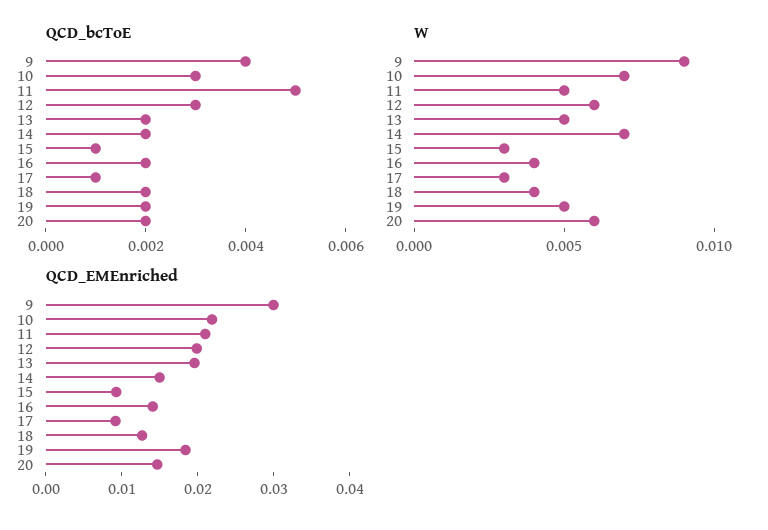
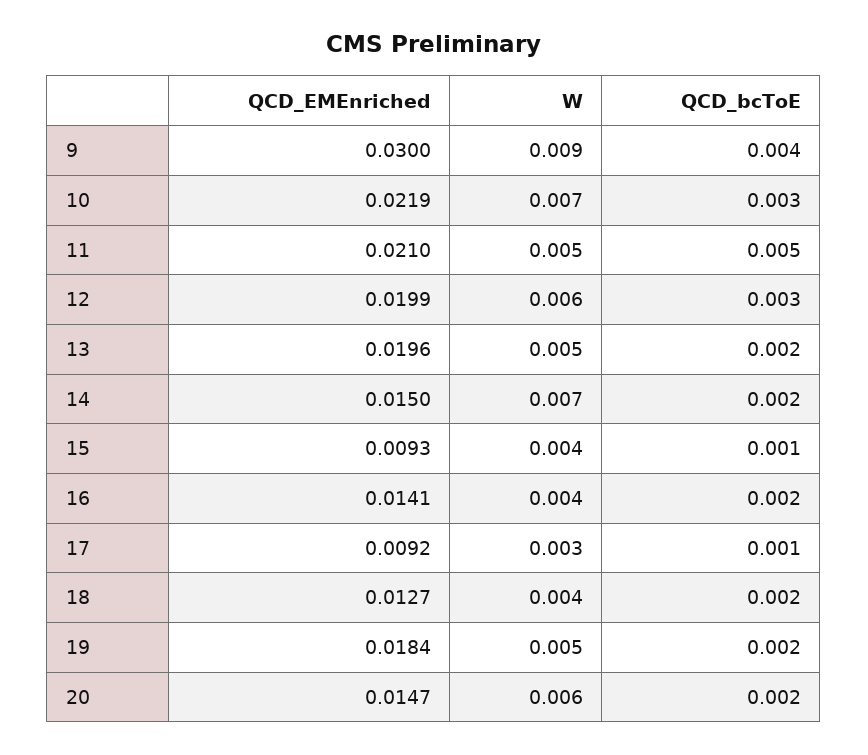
W, 15: 0.003 -> 0.004

